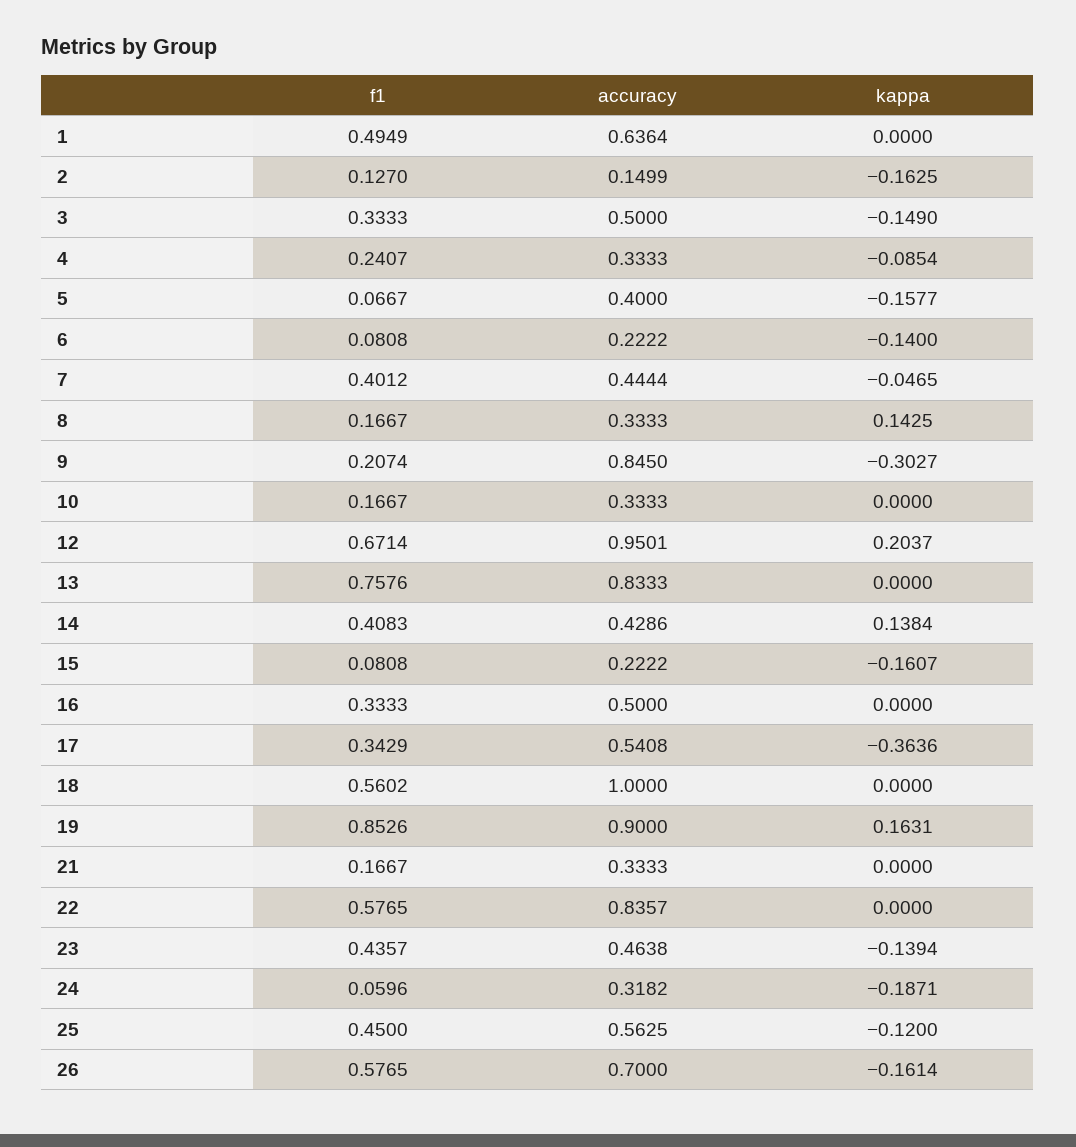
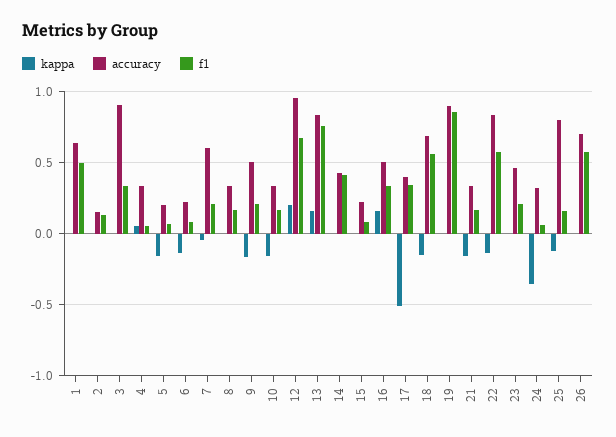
kappa, 2: -0.1625 -> 0
accuracy, 3: 0.5 -> 0.9
kappa, 3: -0.149 -> 0
f1, 4: 0.2407 -> 0.05
kappa, 4: -0.0854 -> 0.05
accuracy, 5: 0.4 -> 0.2
f1, 7: 0.4012 -> 0.2
accuracy, 7: 0.4444 -> 0.6
kappa, 8: 0.1425 -> 0
accuracy, 9: 0.845 -> 0.5
kappa, 9: -0.3027 -> -0.15
kappa, 10: 0 -> -0.15
kappa, 13: 0 -> 0.15
kappa, 14: 0.1384 -> 0
kappa, 15: -0.1607 -> 0
kappa, 16: 0 -> 0.15
accuracy, 17: 0.5408 -> 0.4
kappa, 17: -0.3636 -> -0.5
accuracy, 18: 1 -> 0.7
kappa, 18: 0 -> -0.15
kappa, 19: 0.1631 -> 0
kappa, 21: 0 -> -0.15
kappa, 22: 0 -> -0.15
f1, 23: 0.4357 -> 0.2
kappa, 23: -0.1394 -> 0
kappa, 24: -0.1871 -> -0.35
f1, 25: 0.45 -> 0.15
accuracy, 25: 0.5625 -> 0.8
kappa, 26: -0.1614 -> 0

